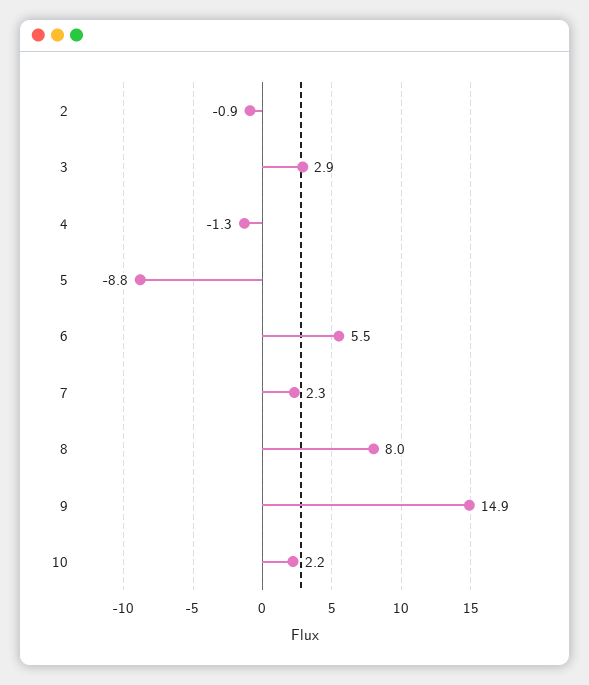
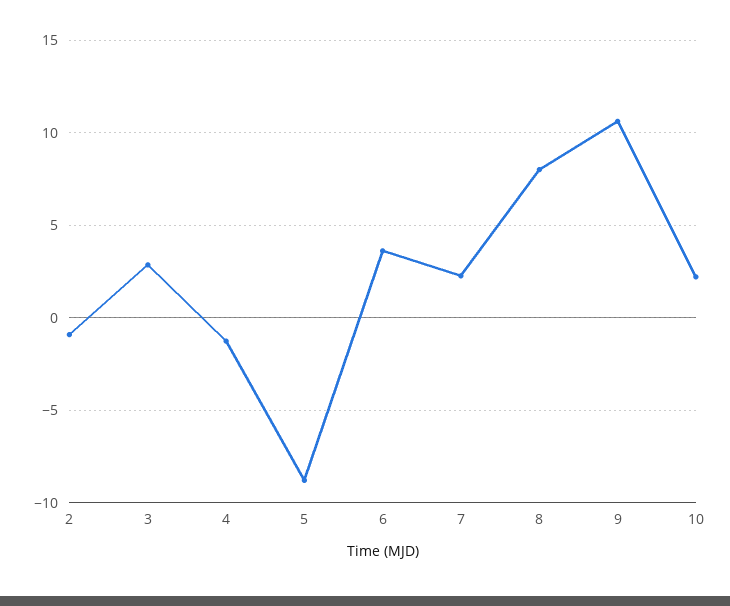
6: 5.5 -> 3.5
9: 14.9 -> 10.5

